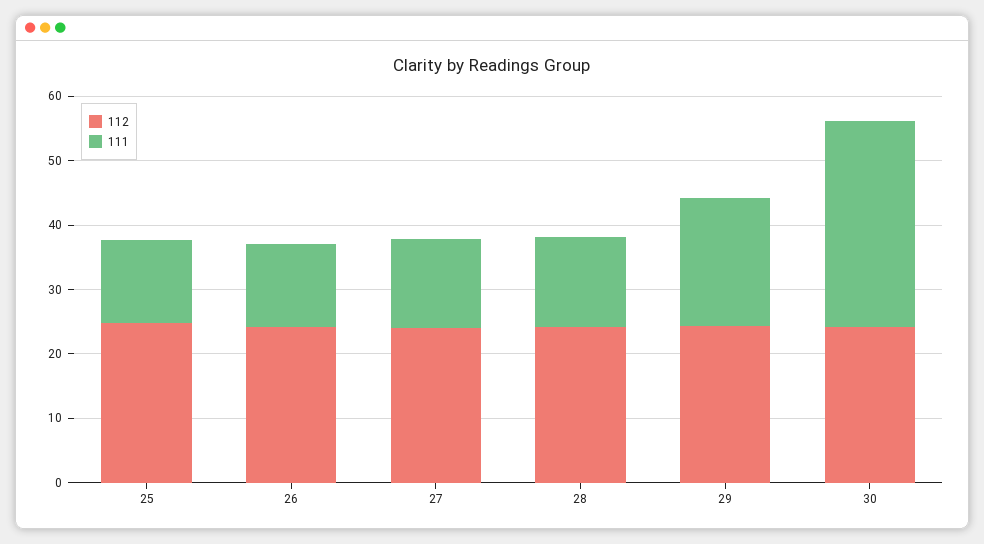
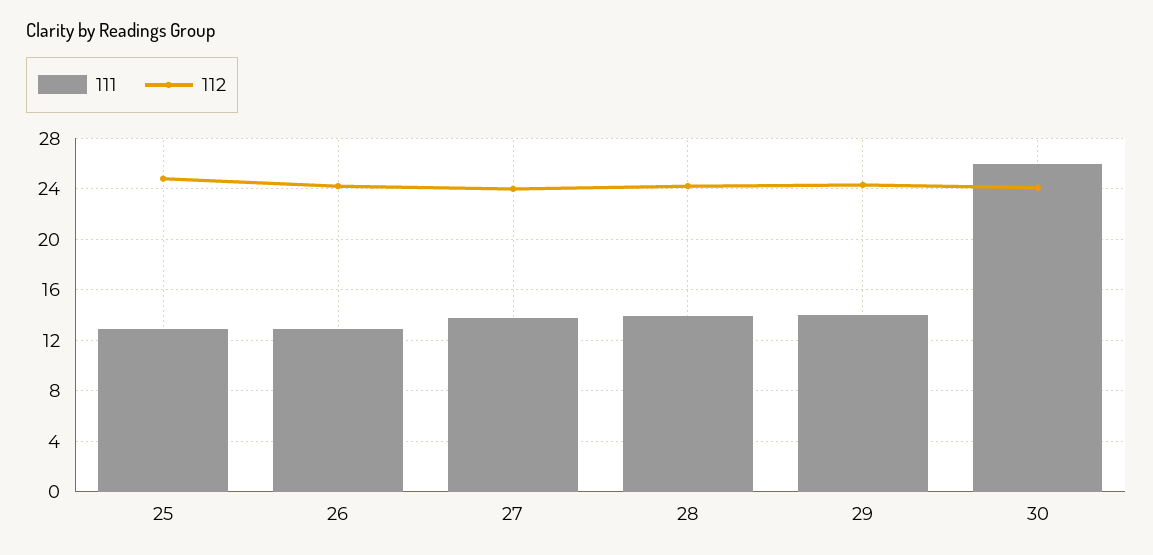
111, 29: 20 -> 14
111, 30: 32 -> 26

